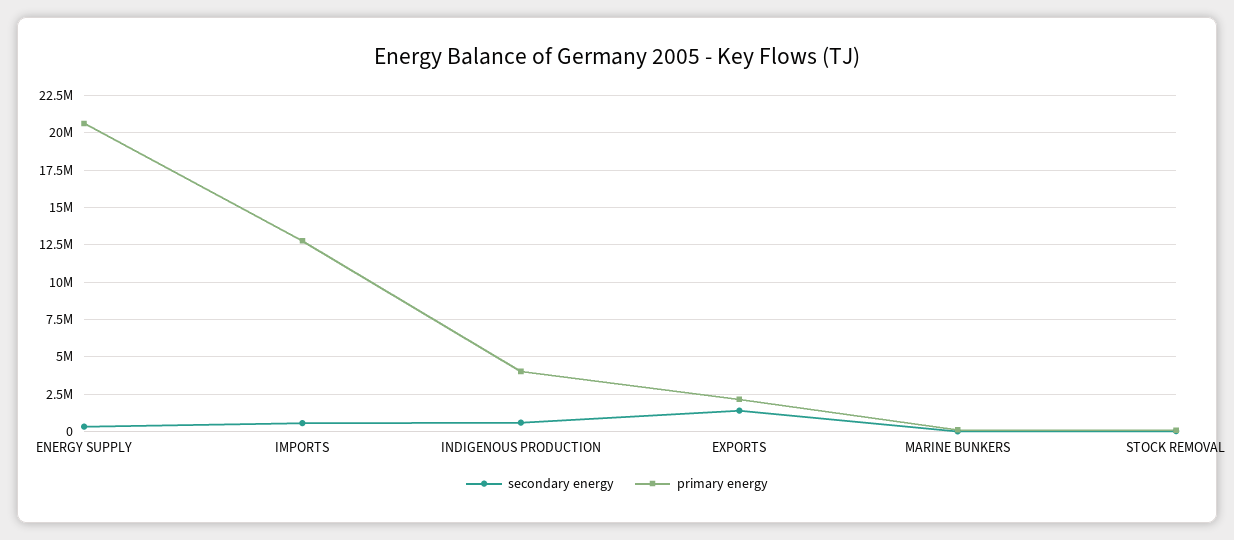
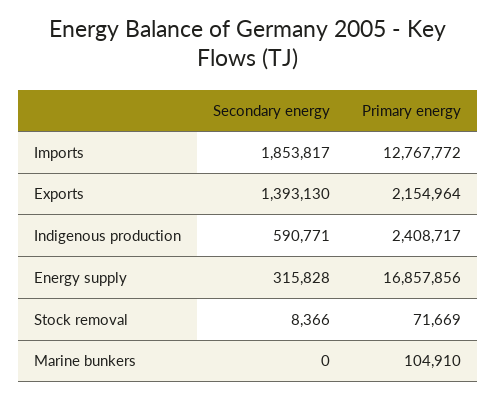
primary energy, ENERGY SUPPLY: 20500000 -> 16857856
secondary energy, IMPORTS: 500000 -> 1853817
primary energy, INDIGENOUS PRODUCTION: 4000000 -> 2408717

